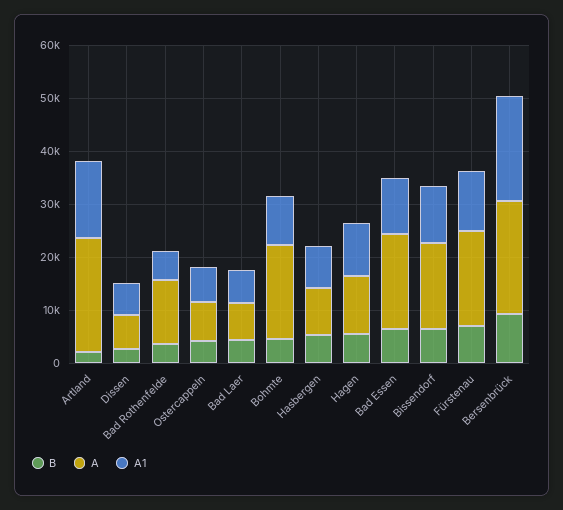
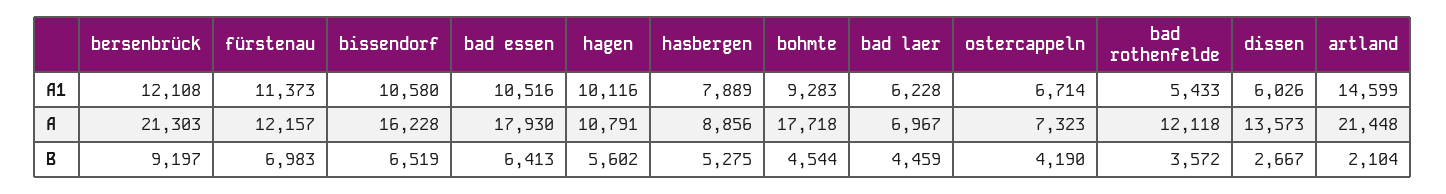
A, Dissen: 6000 -> 13573
A, Fürstenau: 18000 -> 12157
A1, Bersenbrück: 20000 -> 12108

